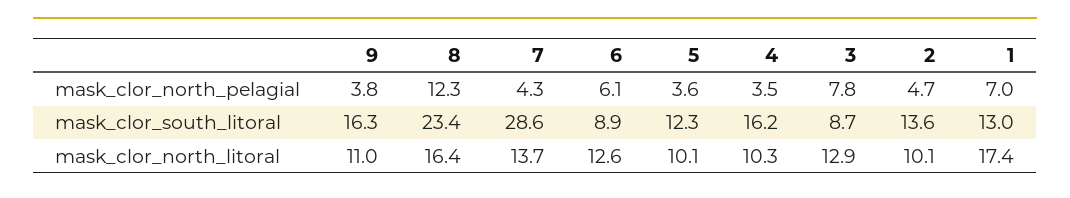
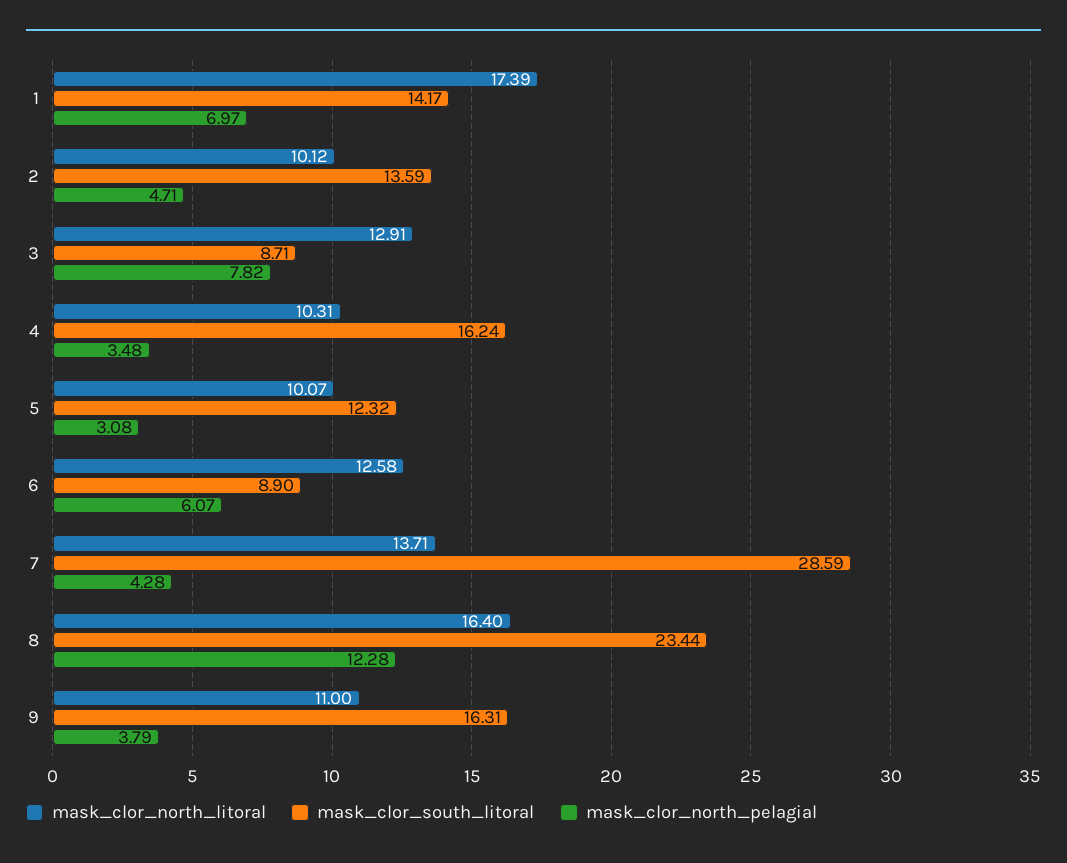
mask_clor_north_pelagial, 5: 3.6 -> 3.08
mask_clor_south_litoral, 1: 13 -> 14.17

